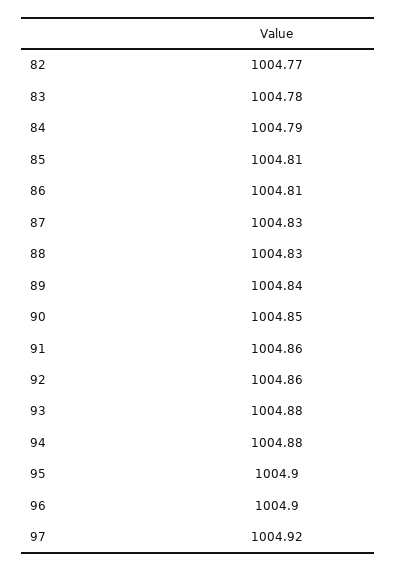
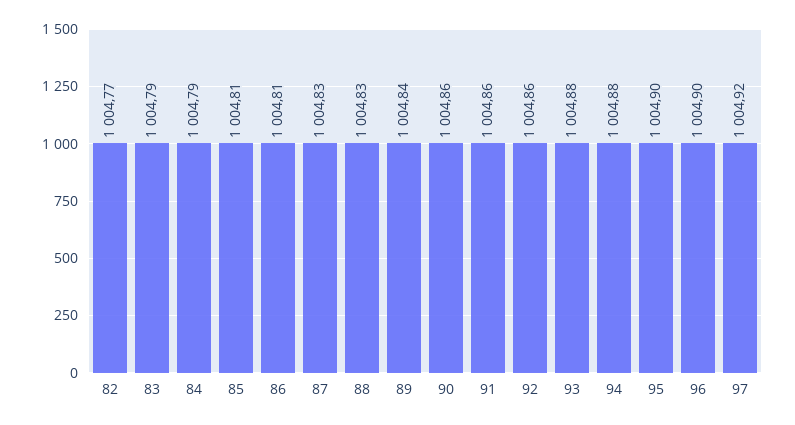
83: 1004.78 -> 1004.79
90: 1004.85 -> 1004.86

